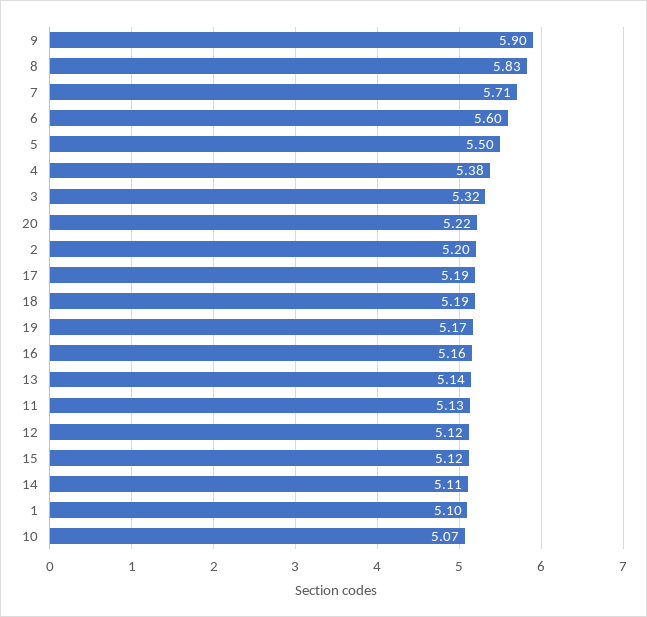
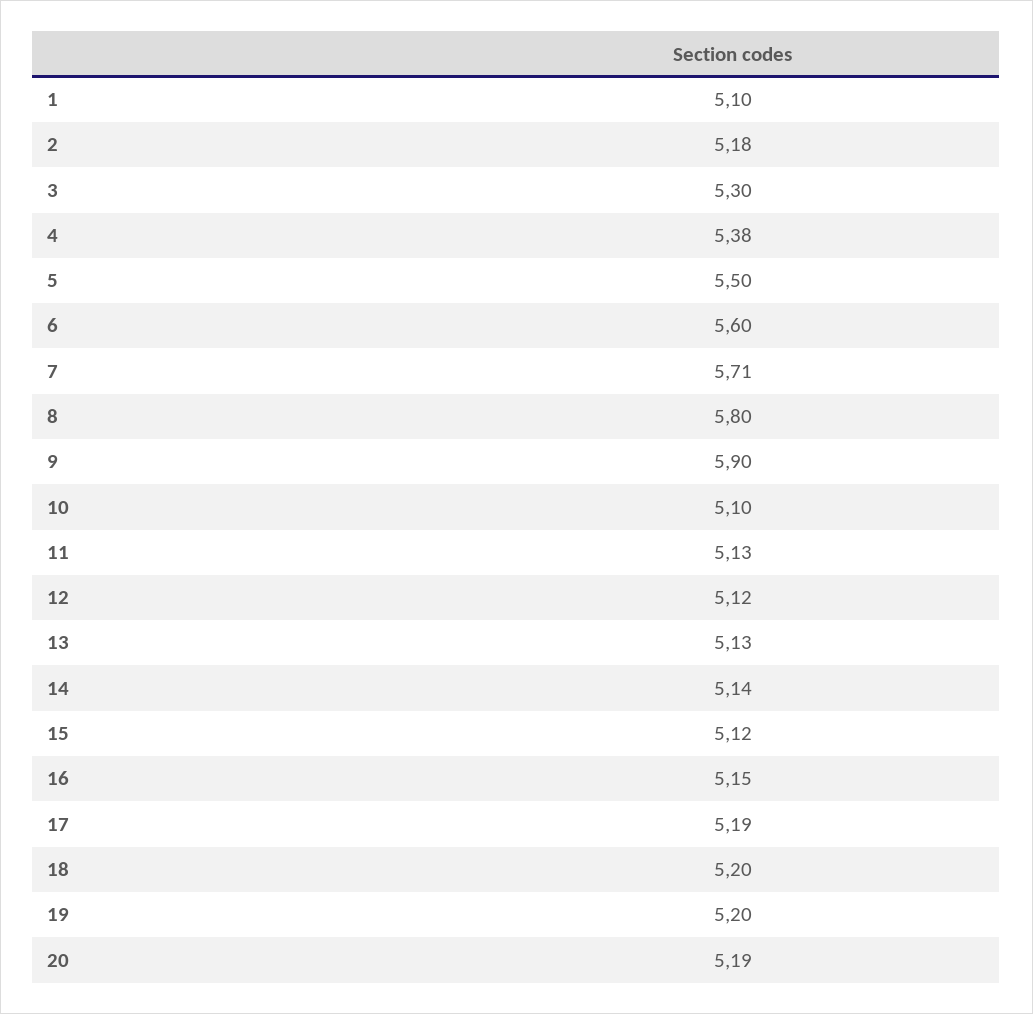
8: 5.83 -> 5.8
3: 5.32 -> 5.3
20: 5.22 -> 5.19
2: 5.2 -> 5.18
18: 5.19 -> 5.2
19: 5.17 -> 5.2
16: 5.16 -> 5.15
13: 5.14 -> 5.13
14: 5.11 -> 5.14
10: 5.07 -> 5.1

